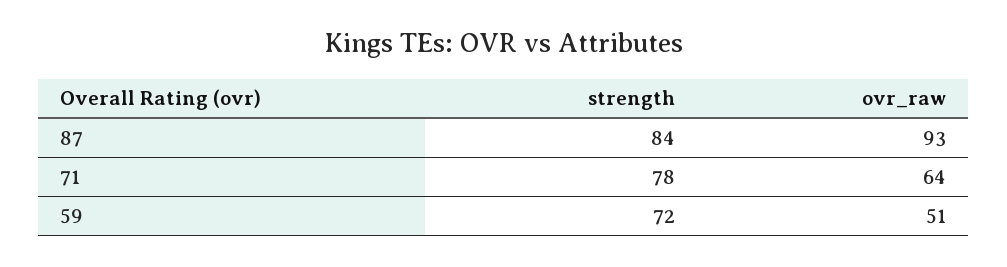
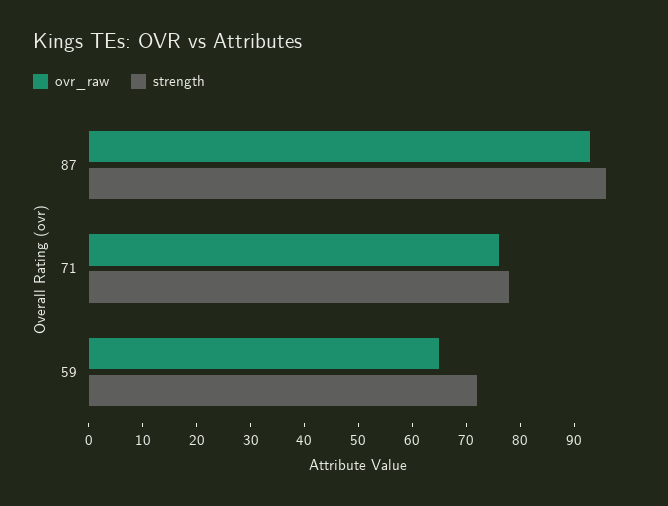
strength, 87: 84 -> 95
ovr_raw, 71: 64 -> 75
ovr_raw, 59: 51 -> 65

